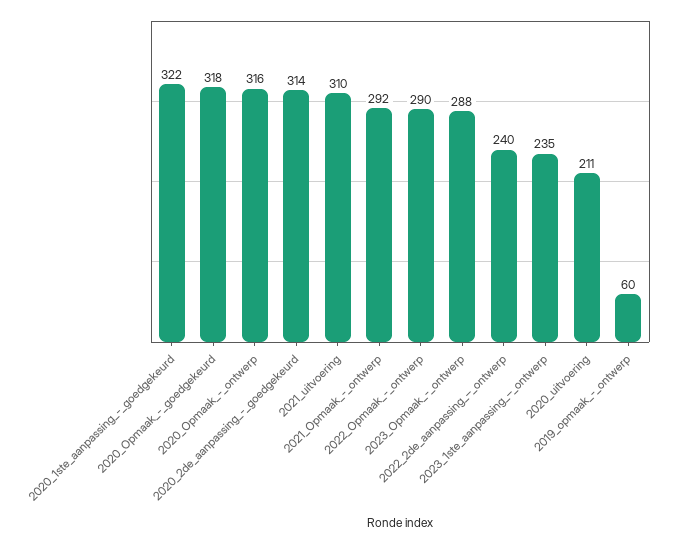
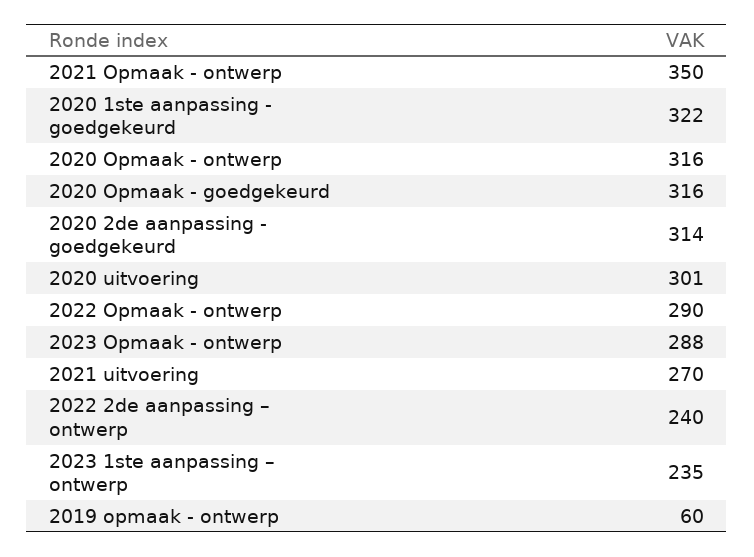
2020_Opmaak_-_goedgekeurd: 318 -> 316
2021_uitvoering: 310 -> 270
2021_Opmaak_-_ontwerp: 292 -> 350
2020_uitvoering: 211 -> 301

